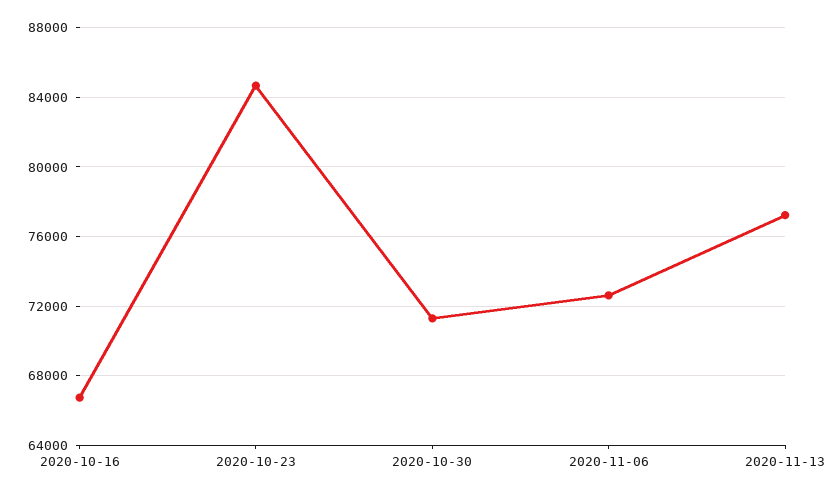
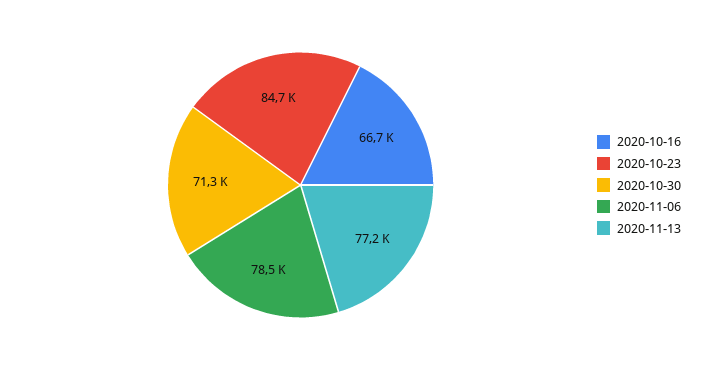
2020-11-06: 72500 -> 78500

